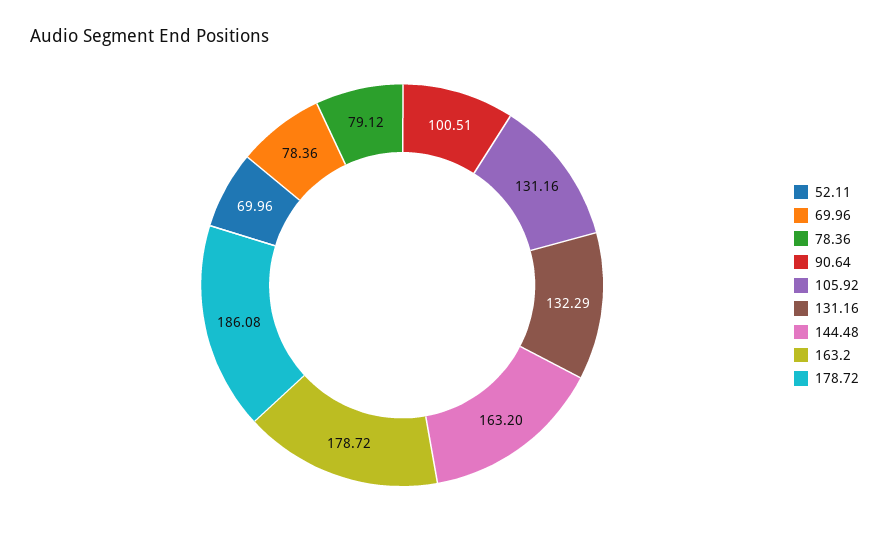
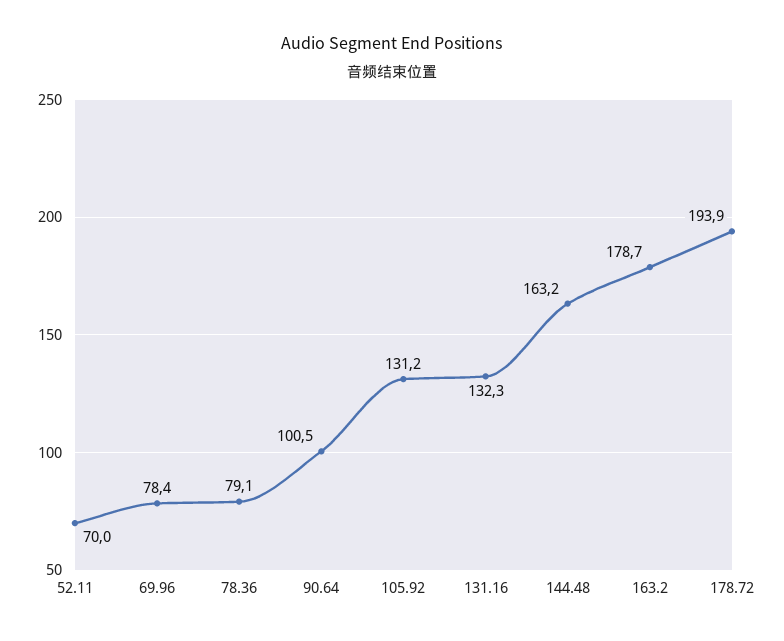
178.72: 186.08 -> 193.9

